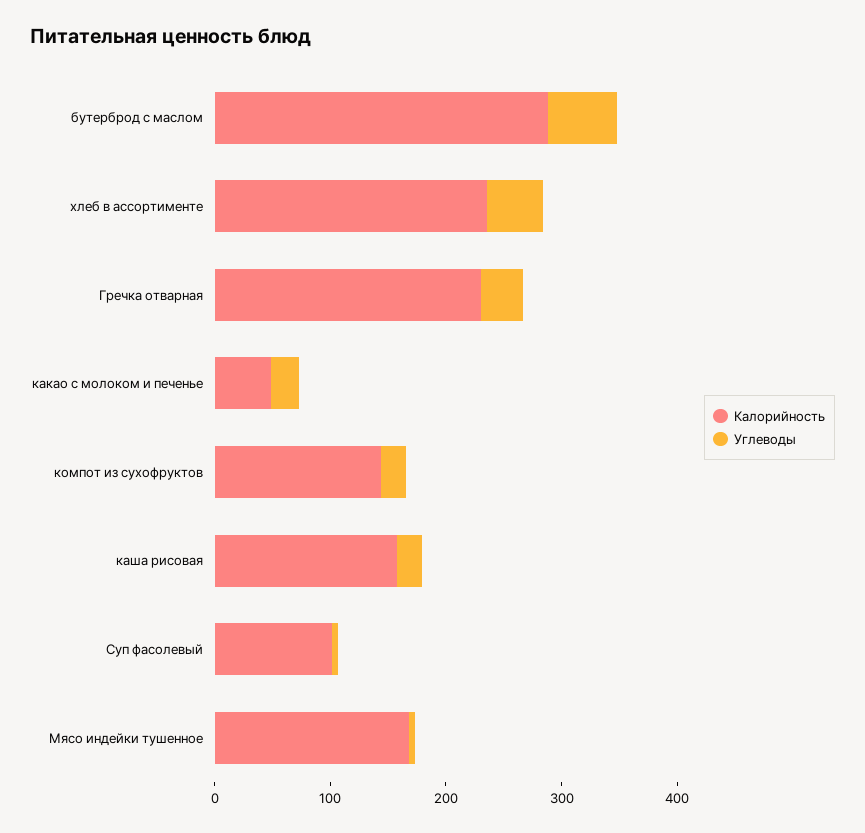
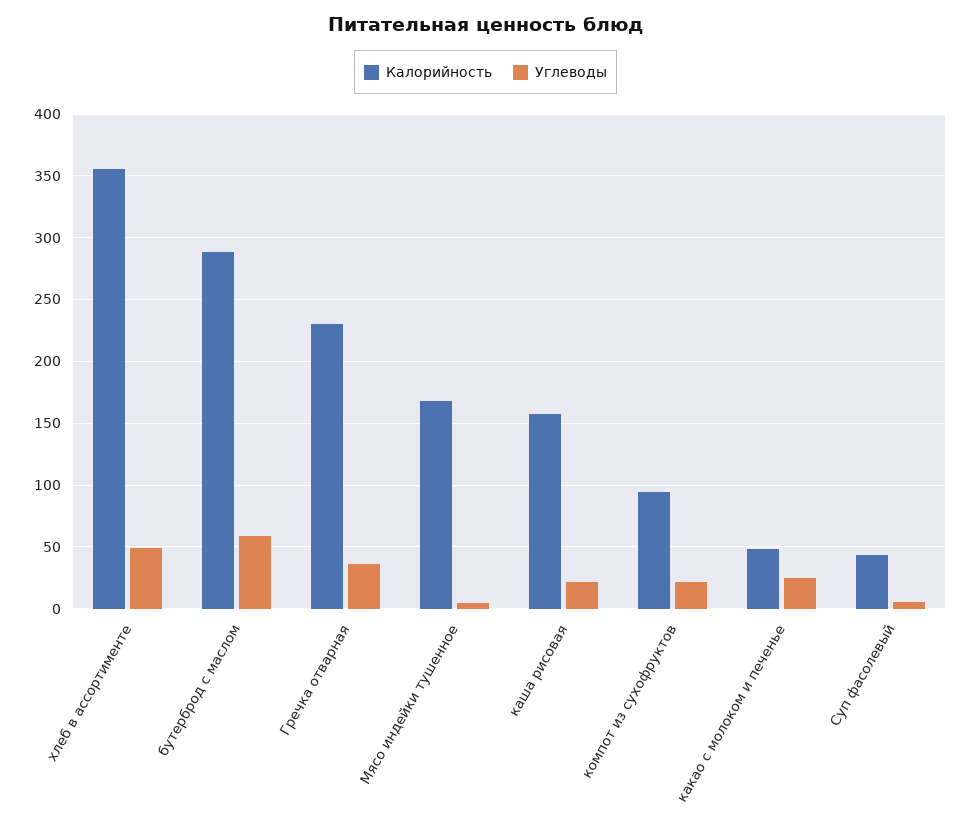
Калорийность, хлеб в ассортименте: 240 -> 355
Калорийность, компот из сухофруктов: 140 -> 95
Калорийность, Суп фасолевый: 100 -> 45

